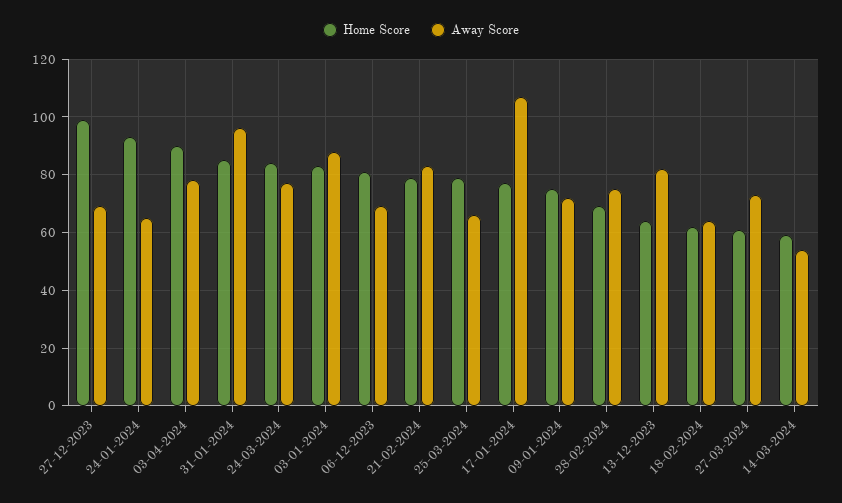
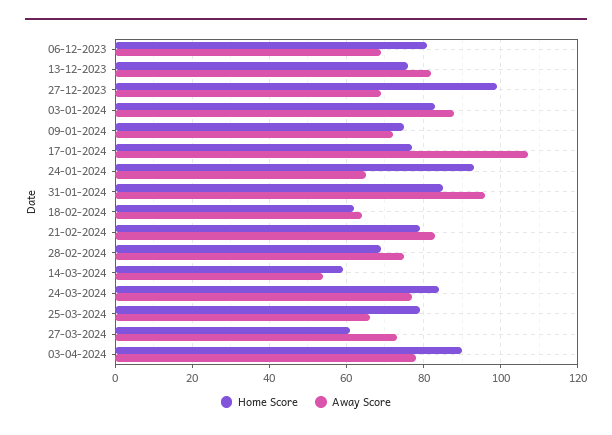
Home Score, 13-12-2023: 65 -> 75

